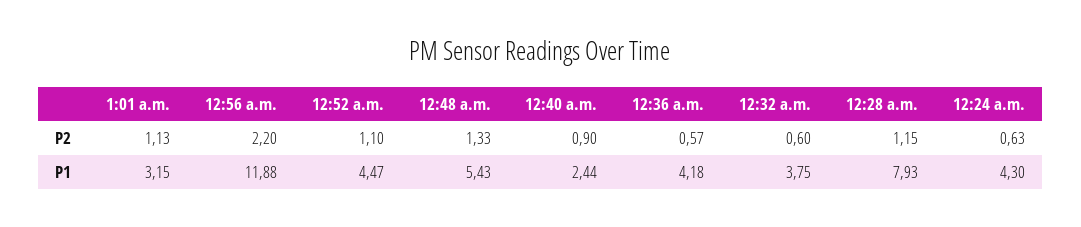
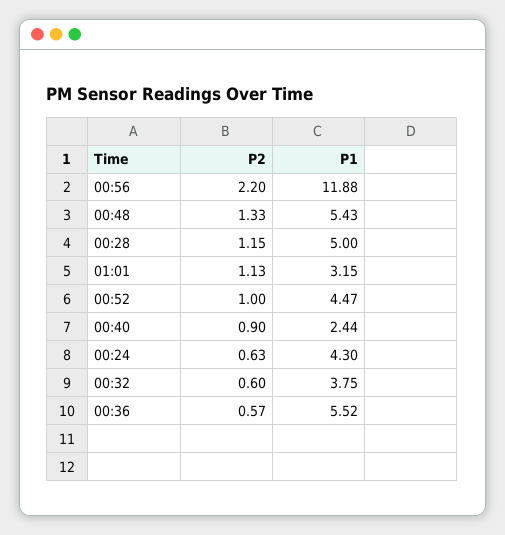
12:52 a.m., P2: 1.1 -> 1
12:36 a.m., P1: 4.18 -> 5.52
12:28 a.m., P1: 7.93 -> 5

